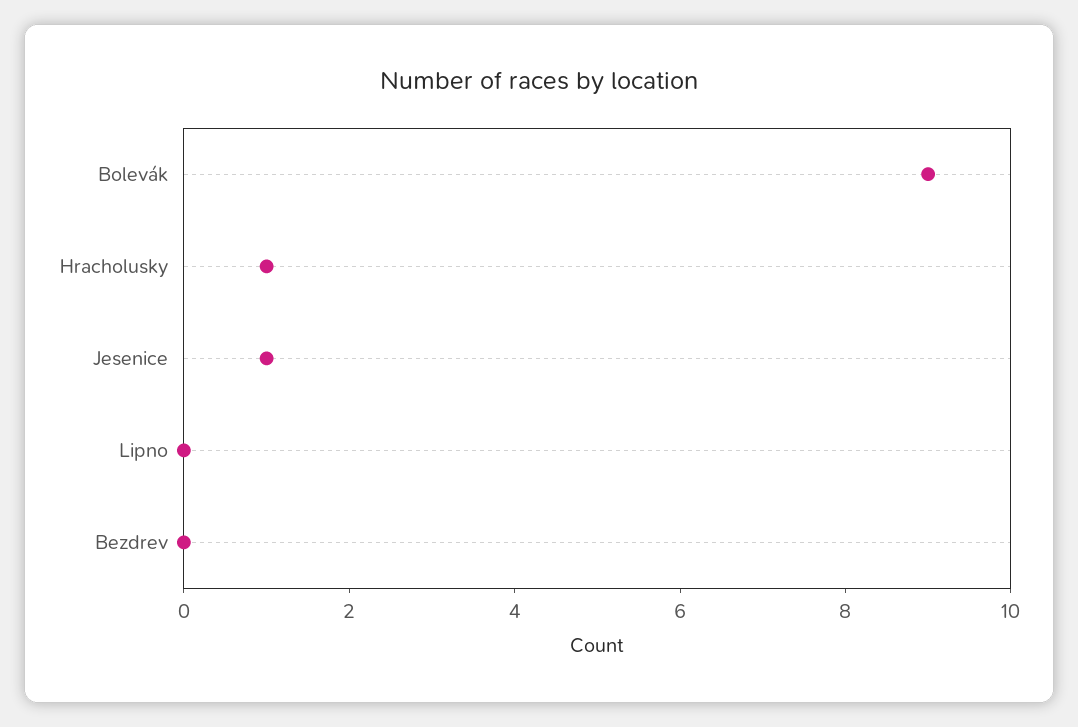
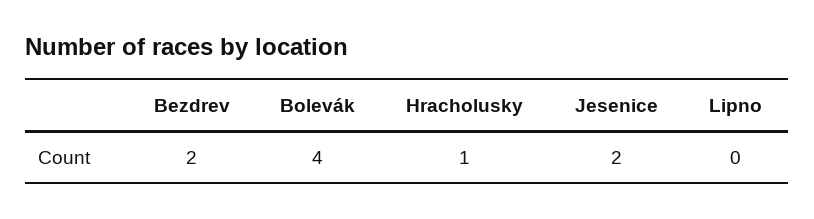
Bolevák: 9 -> 4
Jesenice: 1 -> 2
Bezdrev: 0 -> 2

